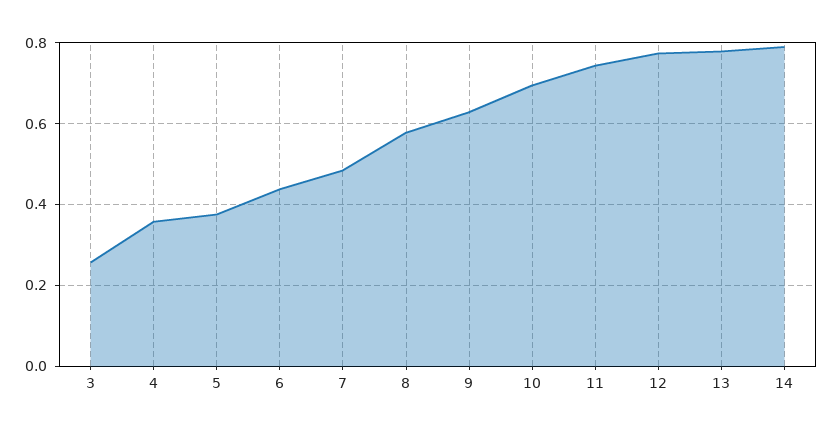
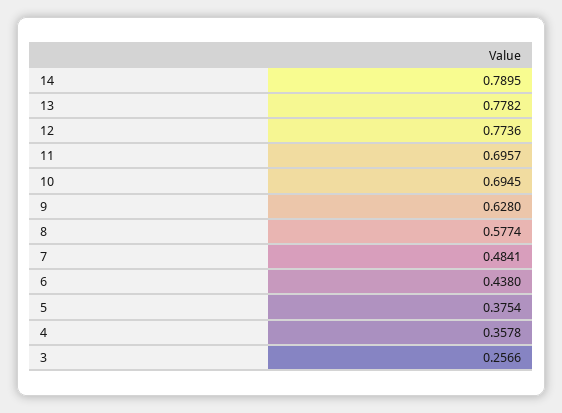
11: 0.74 -> 0.6957

